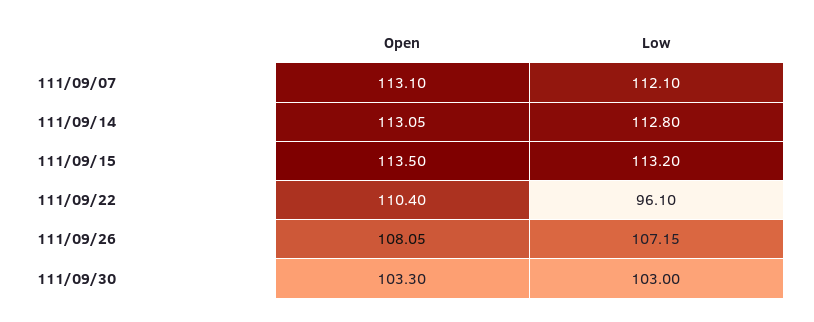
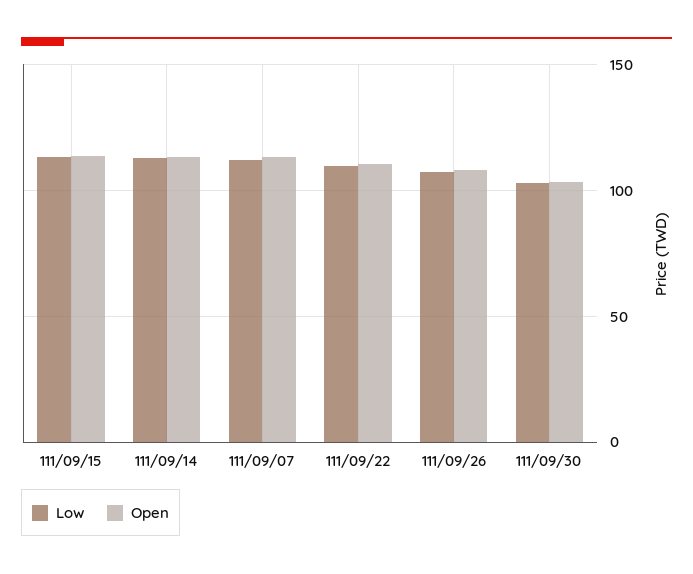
Low, 111/09/22: 96.1 -> 110

